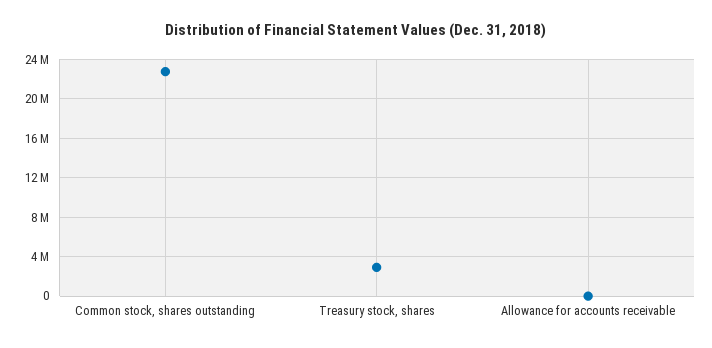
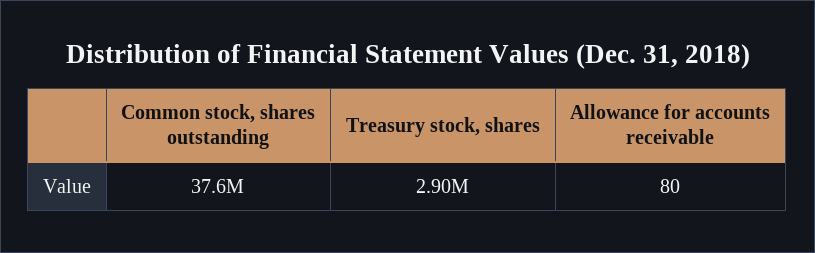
Common stock, shares outstanding: 23000000 -> 37600000

